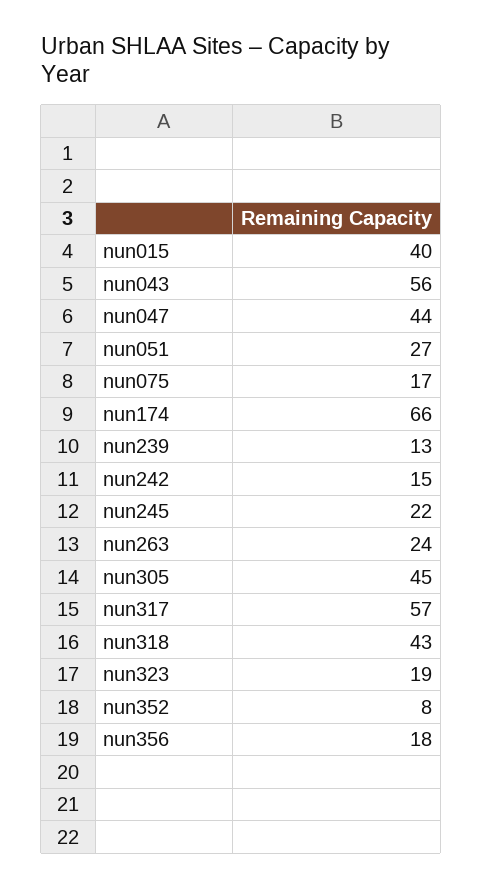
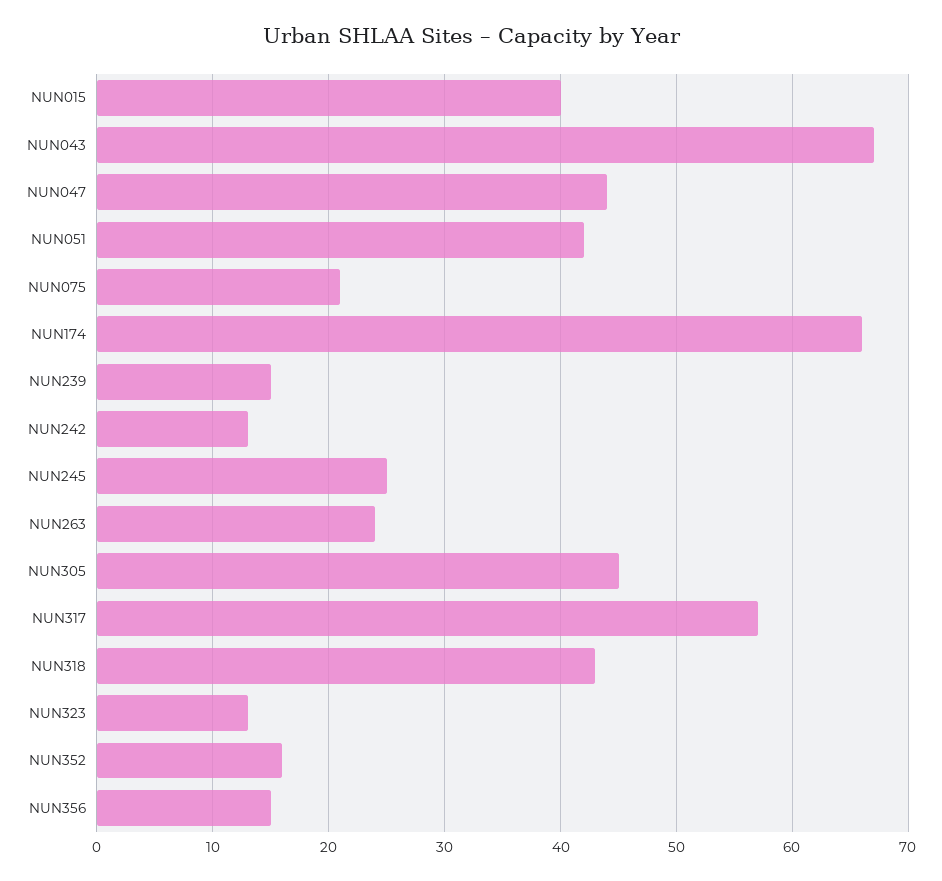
nun043: 56 -> 67
nun051: 27 -> 42
nun075: 17 -> 21
nun239: 13 -> 15
nun242: 15 -> 13
nun245: 22 -> 25
nun323: 19 -> 13
nun352: 8 -> 16
nun356: 18 -> 15

